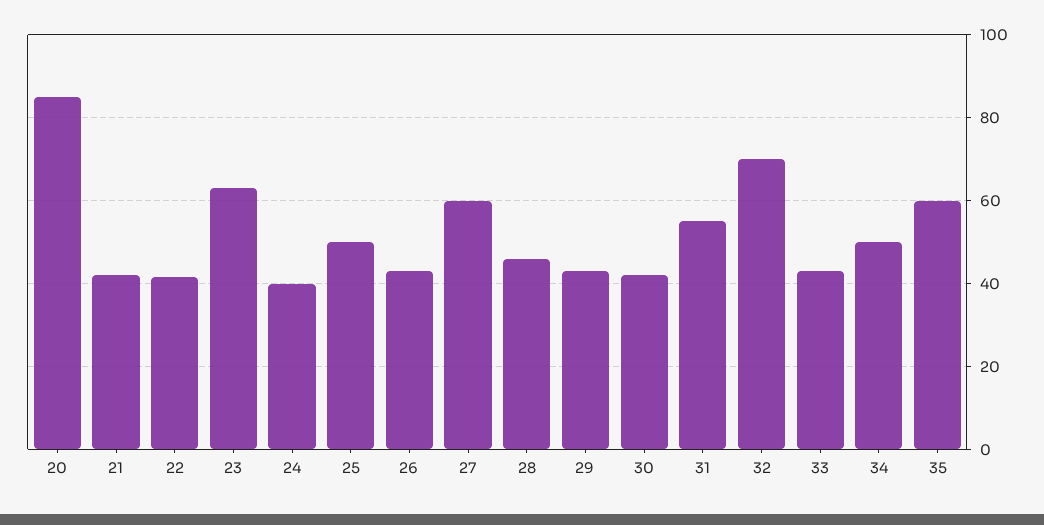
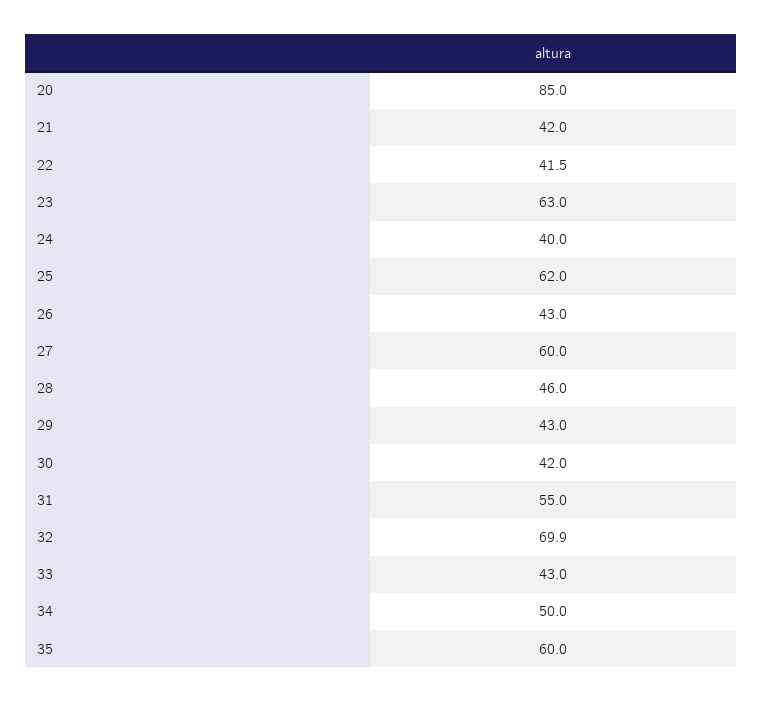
25: 50 -> 62

